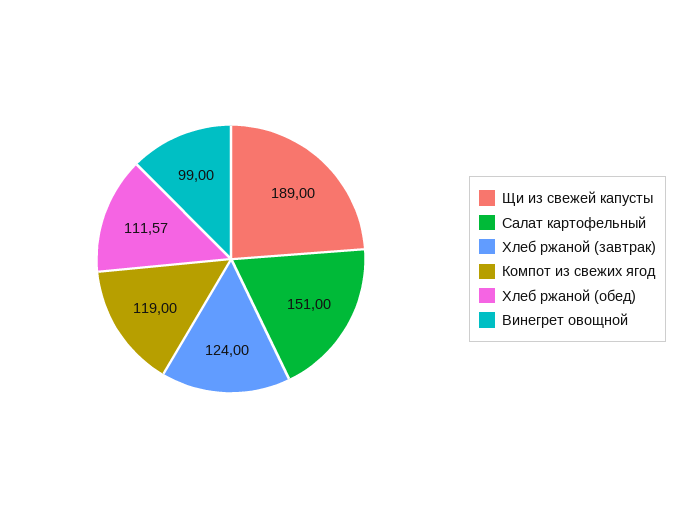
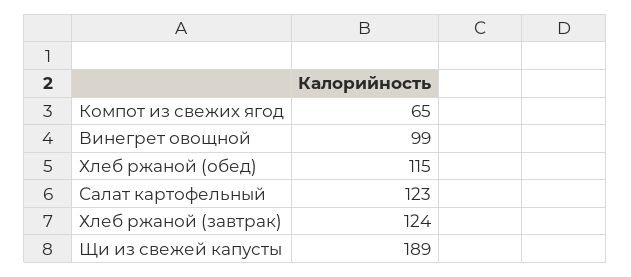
Салат картофельный: 151 -> 123
Компот из свежих ягод: 119 -> 65
Хлеб ржаной (обед): 111.57 -> 115

